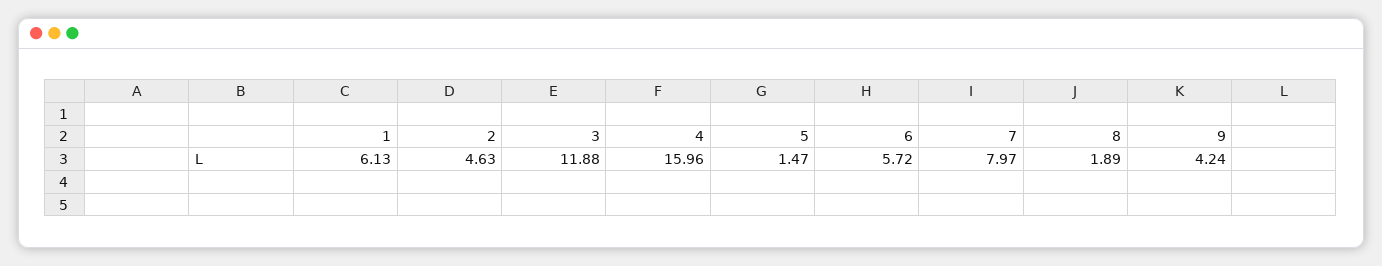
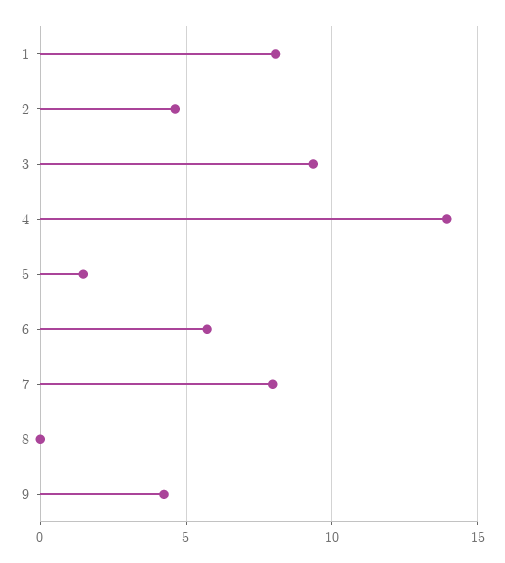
1: 6.13 -> 8
3: 11.88 -> 9.5
4: 15.96 -> 14
8: 1.89 -> 0

